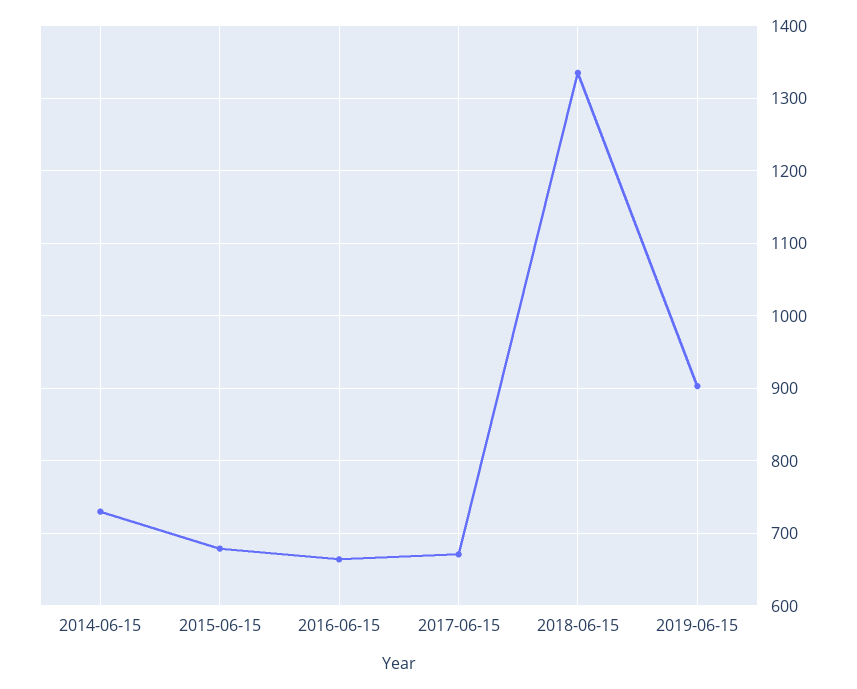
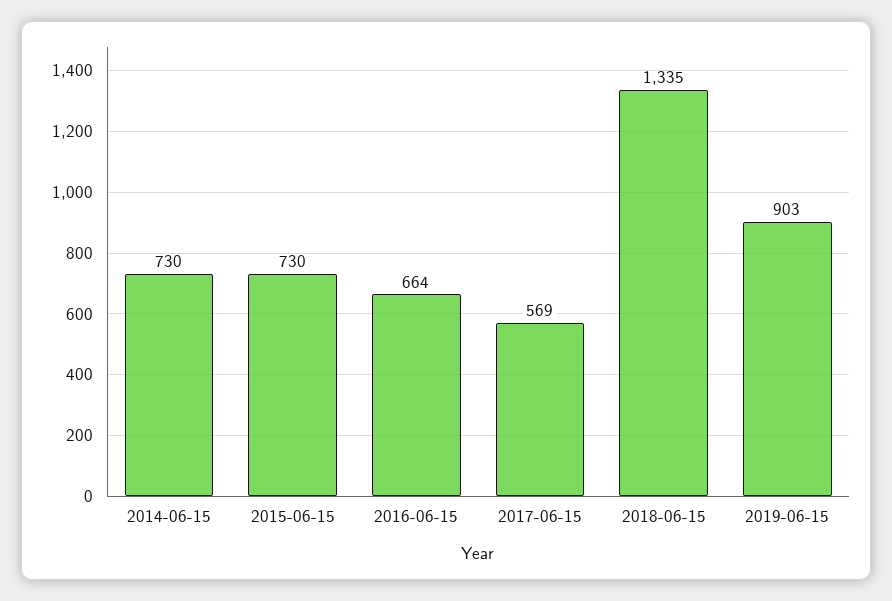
2015-06-15: 680 -> 730
2017-06-15: 670 -> 569

